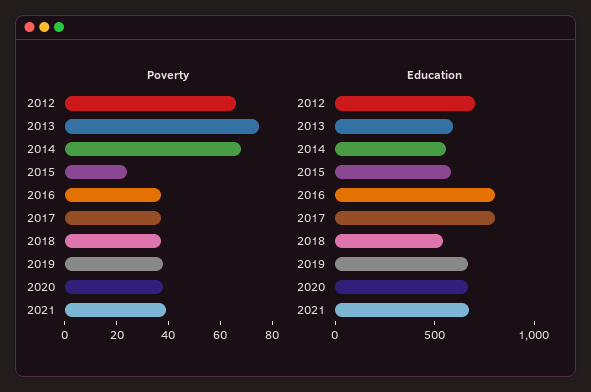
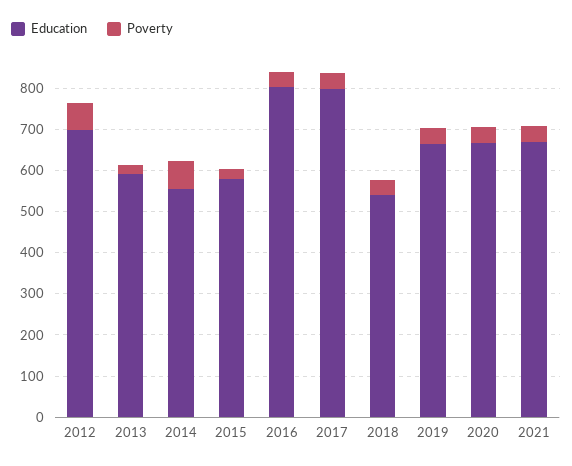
Poverty, 2013: 75 -> 20

